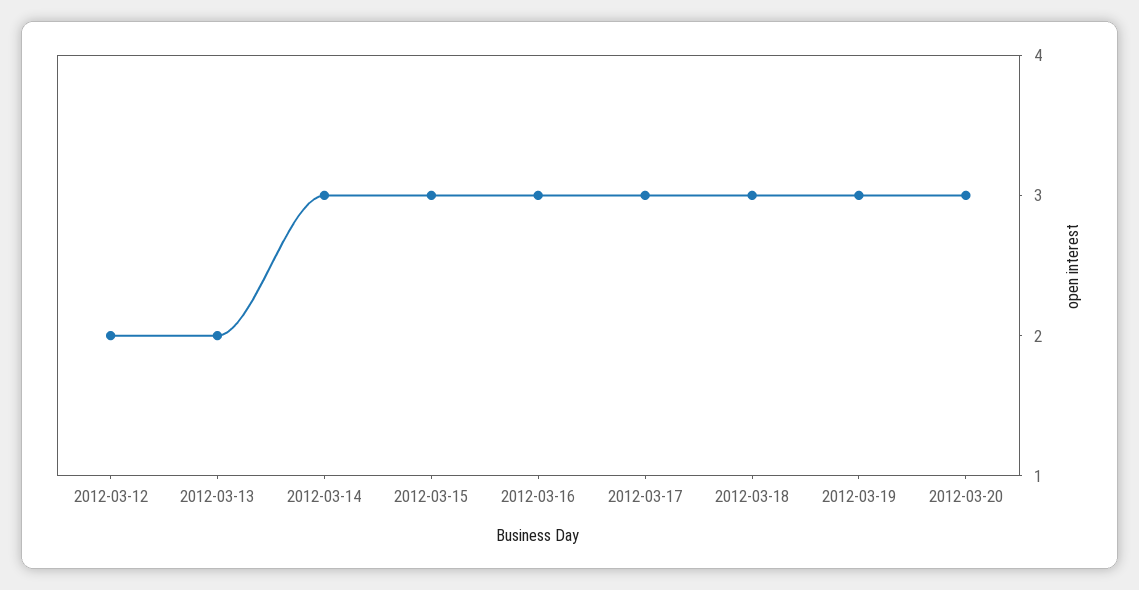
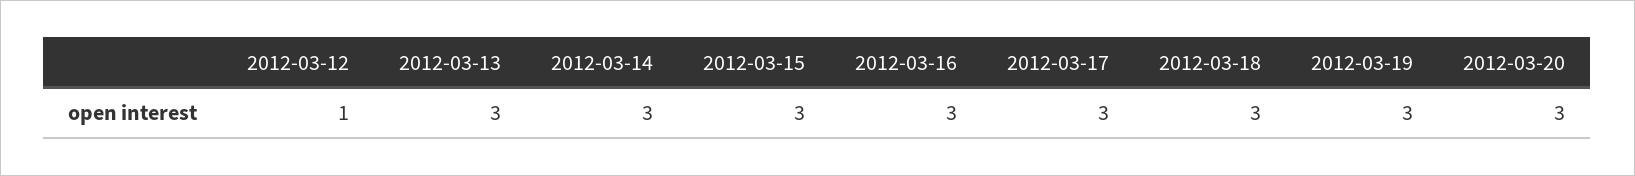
2012-03-12: 2 -> 1
2012-03-13: 2 -> 3

